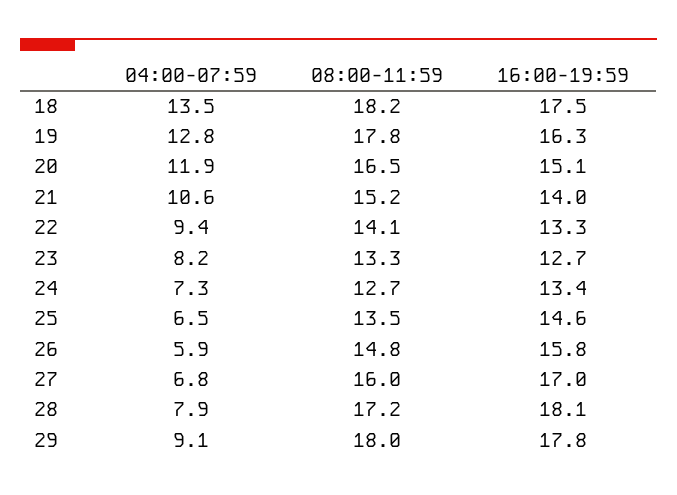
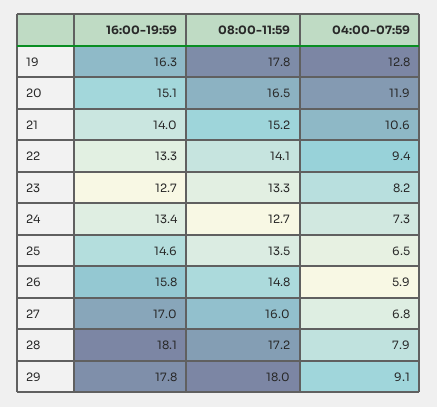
04:00-07:59, 18: 13.5 -> none
08:00-11:59, 18: 18.2 -> none
16:00-19:59, 18: 17.5 -> none

